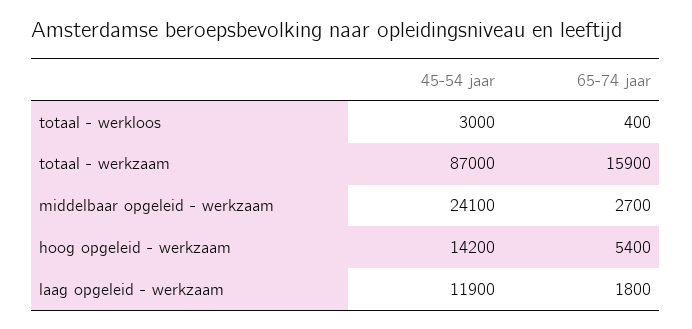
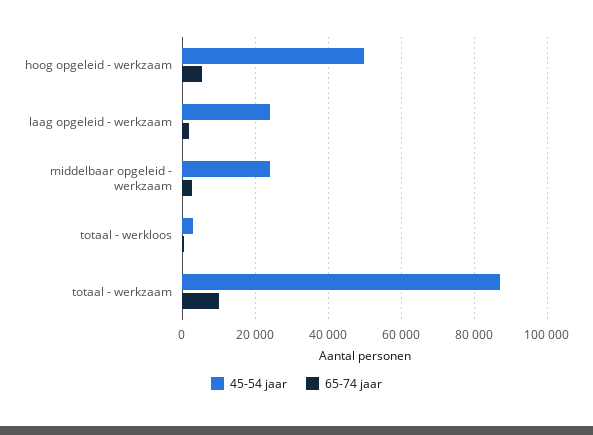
65-74 jaar, totaal - werkzaam: 15900 -> 10000
45-54 jaar, hoog opgeleid - werkzaam: 14200 -> 50000
45-54 jaar, laag opgeleid - werkzaam: 11900 -> 24000

